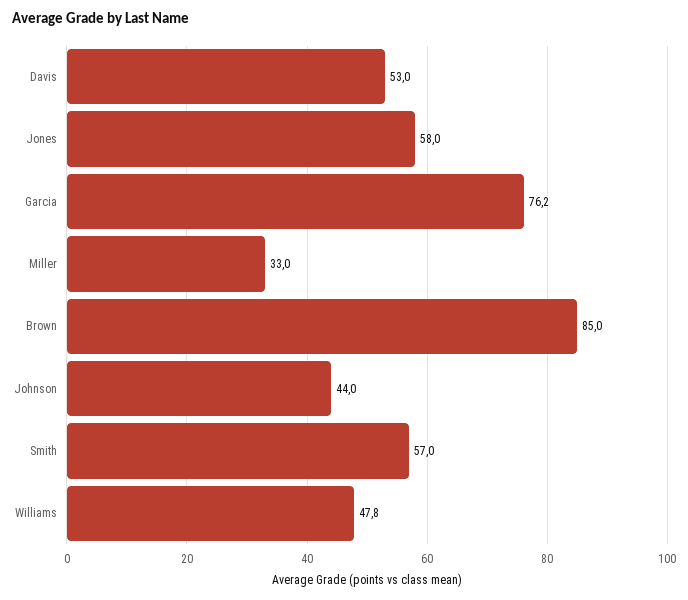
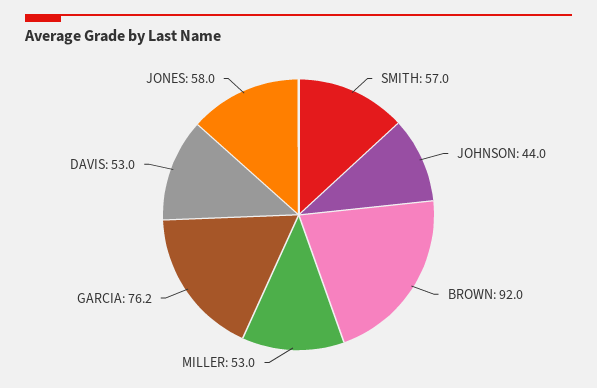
Miller: 33 -> 53
Brown: 85 -> 92
Williams: 47.8 -> none

